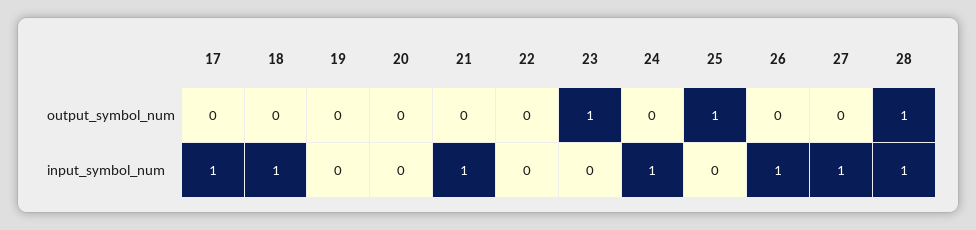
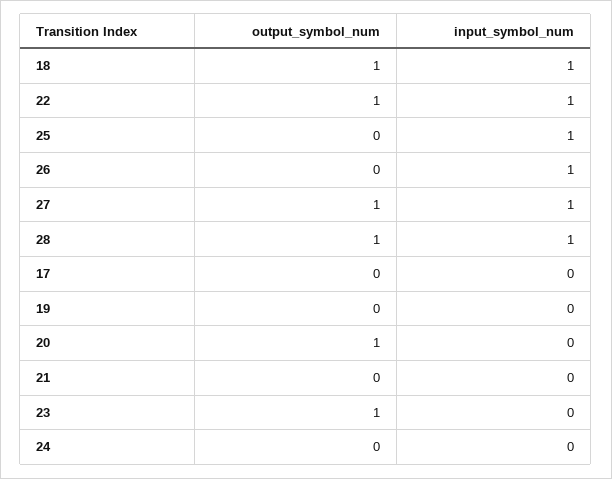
18, output_symbol_num: 0 -> 1
20, output_symbol_num: 0 -> 1
22, output_symbol_num: 0 -> 1
25, output_symbol_num: 1 -> 0
27, output_symbol_num: 0 -> 1
17, input_symbol_num: 1 -> 0
21, input_symbol_num: 1 -> 0
22, input_symbol_num: 0 -> 1
24, input_symbol_num: 1 -> 0
25, input_symbol_num: 0 -> 1

